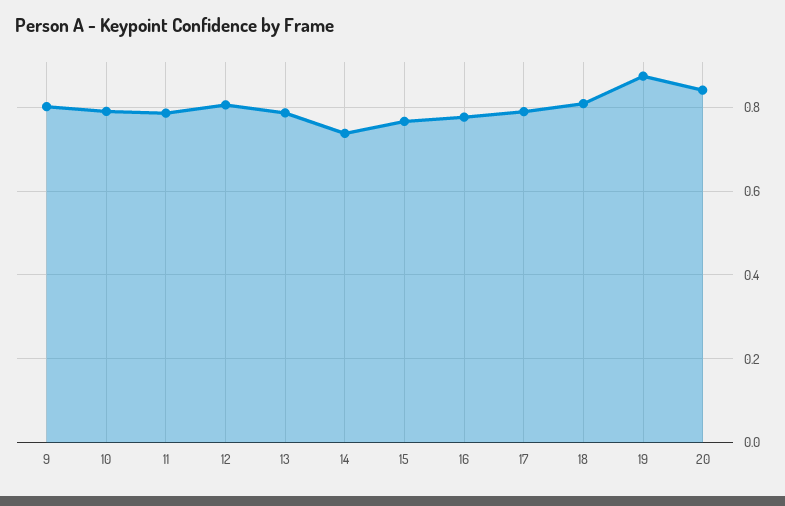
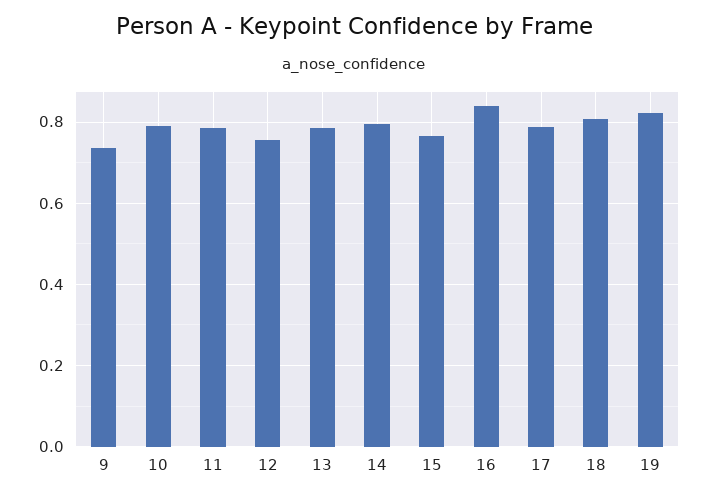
9: 0.8 -> 0.74
12: 0.8 -> 0.76
14: 0.74 -> 0.8
16: 0.78 -> 0.84
19: 0.88 -> 0.82
20: 0.84 -> none

